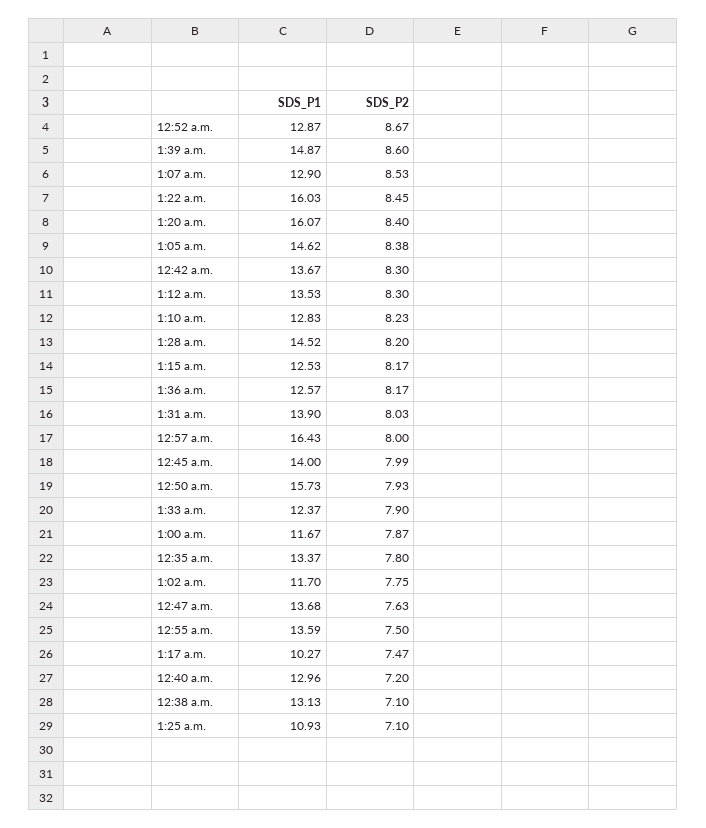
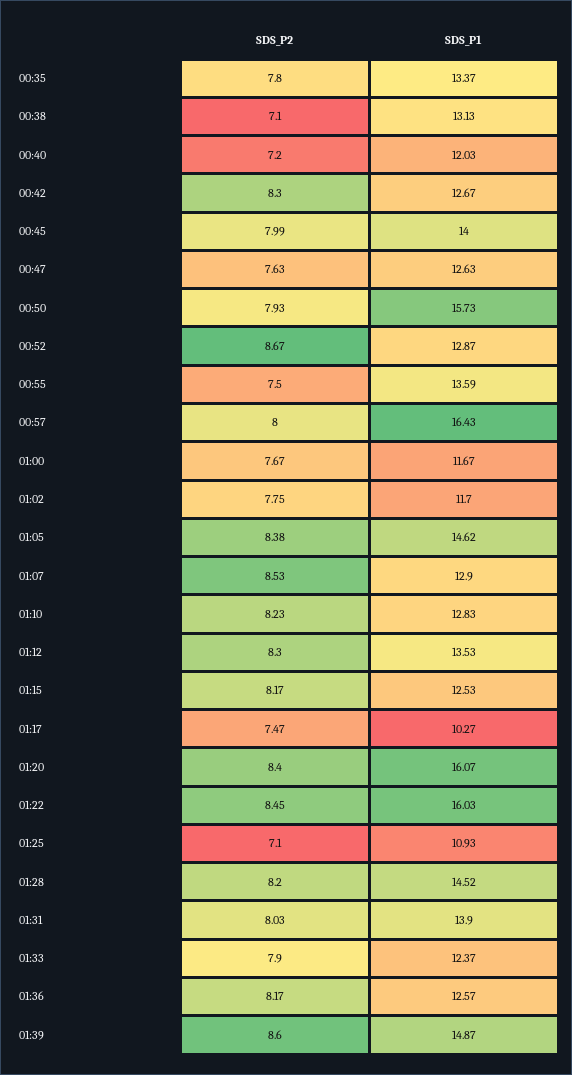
SDS_P1, 12:42 a.m.: 13.67 -> 12.67
SDS_P2, 1:00 a.m.: 7.87 -> 7.67
SDS_P1, 12:47 a.m.: 13.68 -> 12.63
SDS_P1, 12:40 a.m.: 12.96 -> 12.03

